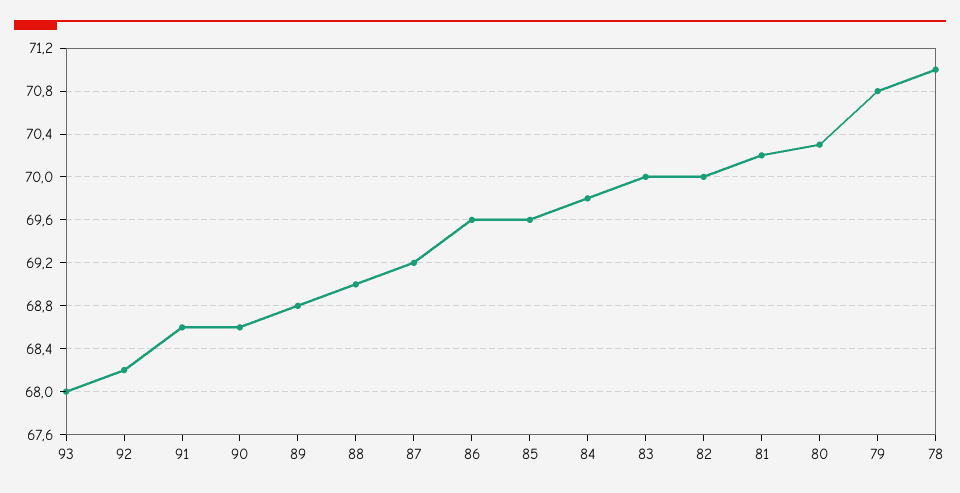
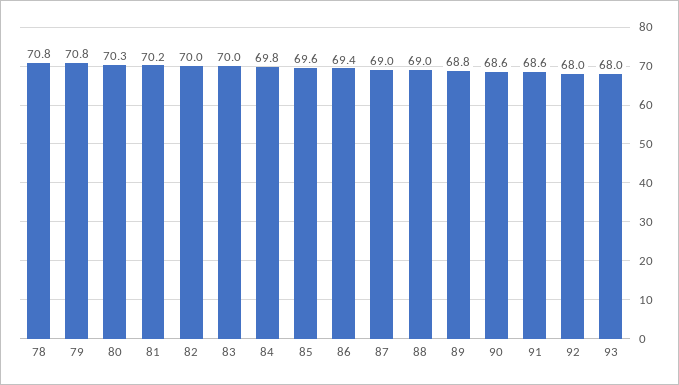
92: 68.2 -> 68
87: 69.2 -> 69
86: 69.6 -> 69.4
78: 71 -> 70.8

